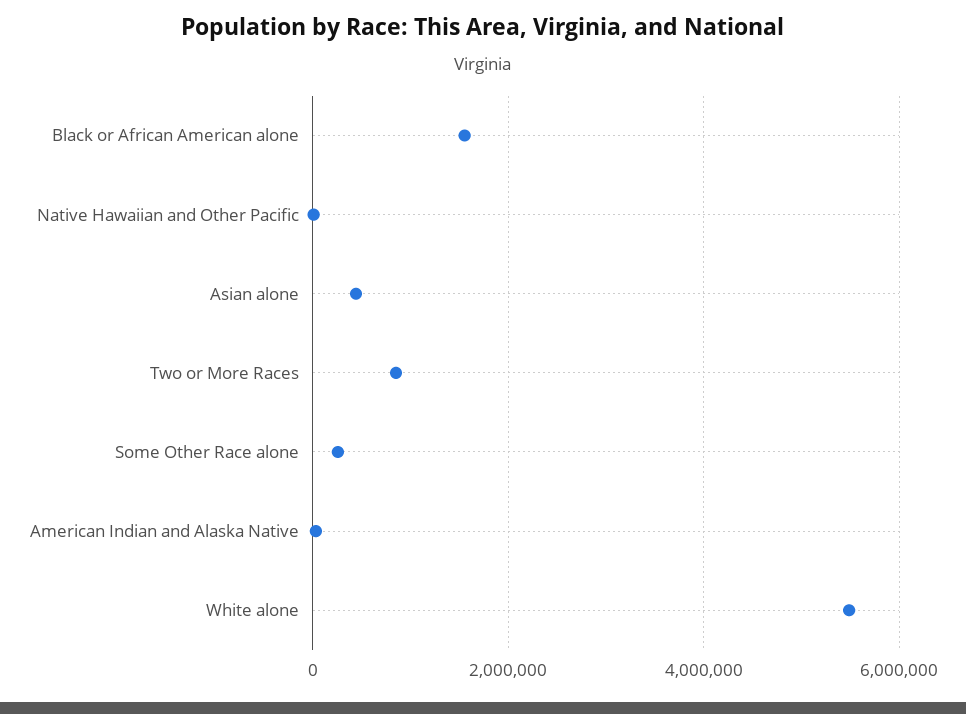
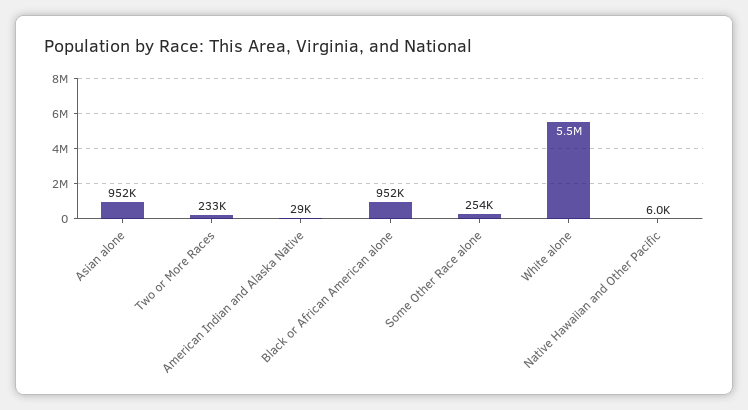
Black or African American alone: 1600000 -> 952000
Asian alone: 400000 -> 952000
Two or More Races: 800000 -> 233000

